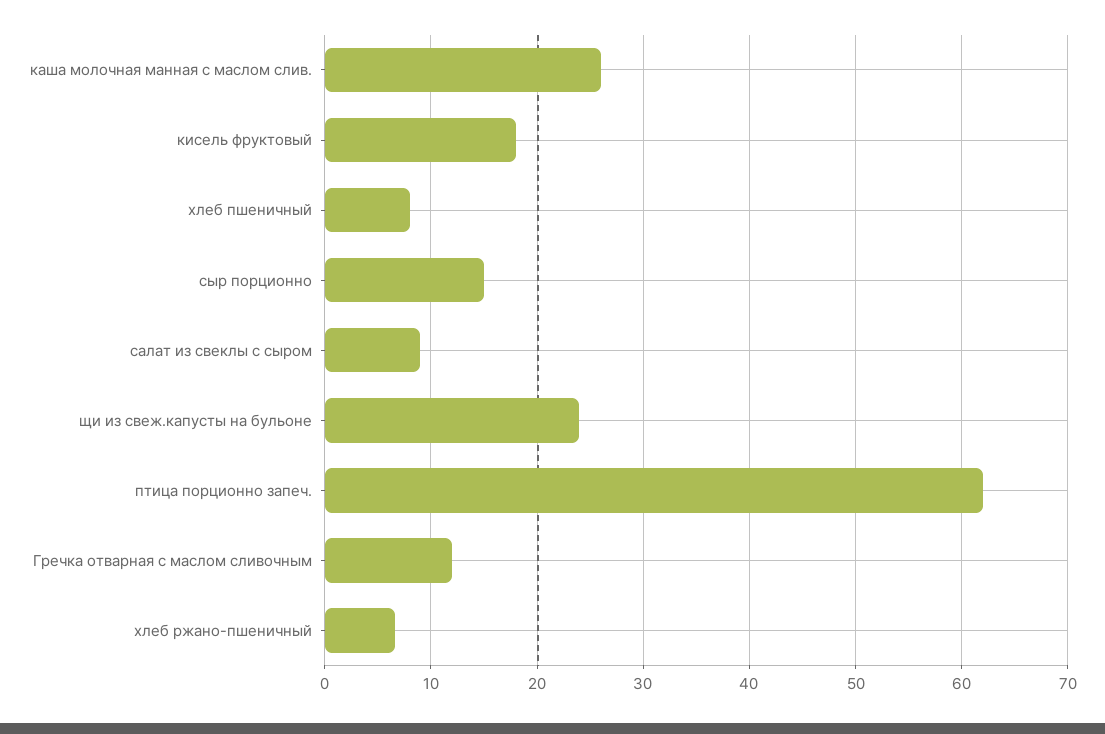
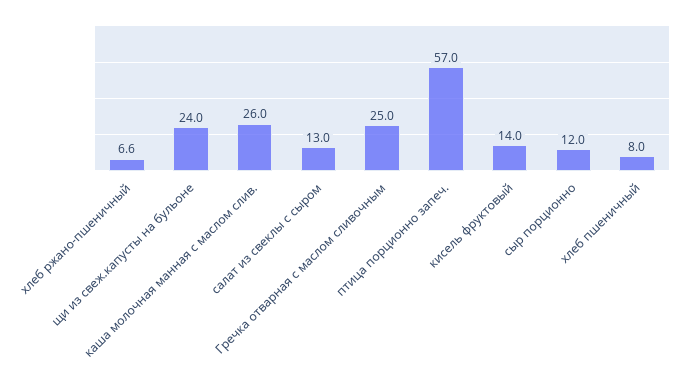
кисель фруктовый: 18 -> 14
сыр порционно: 15 -> 12
салат из свеклы с сыром: 9 -> 13
птица порционно запеч.: 62 -> 57
Гречка отварная с маслом сливочным: 12 -> 25

